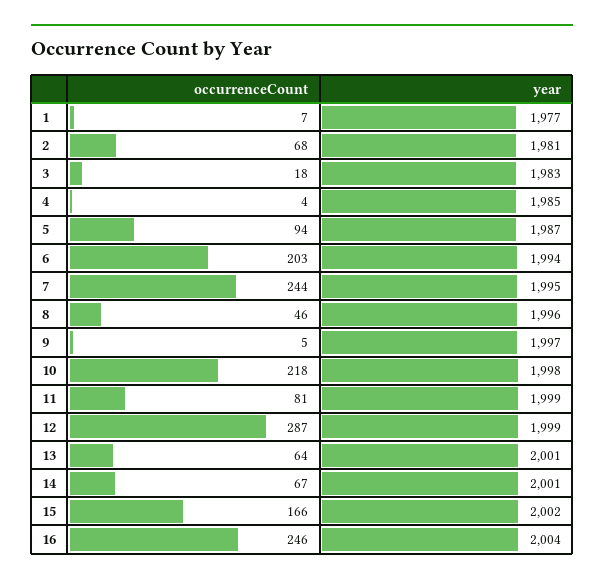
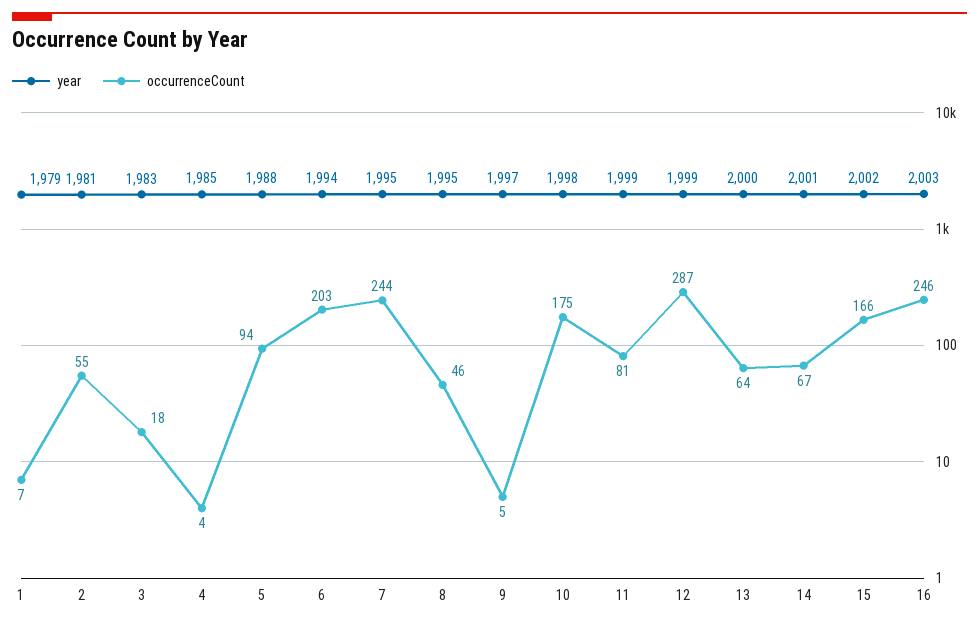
year, 1: 1977 -> 1979
occurrenceCount, 2: 68 -> 55
year, 5: 1987 -> 1988
year, 8: 1996 -> 1995
occurrenceCount, 10: 218 -> 175
year, 13: 2001 -> 2000
year, 16: 2004 -> 2003

